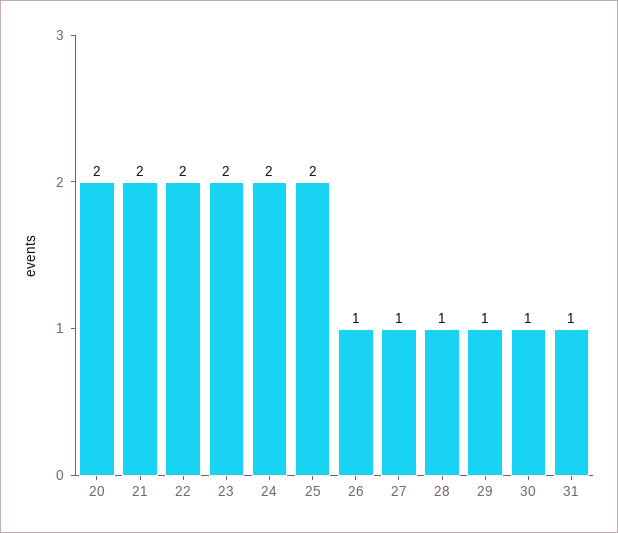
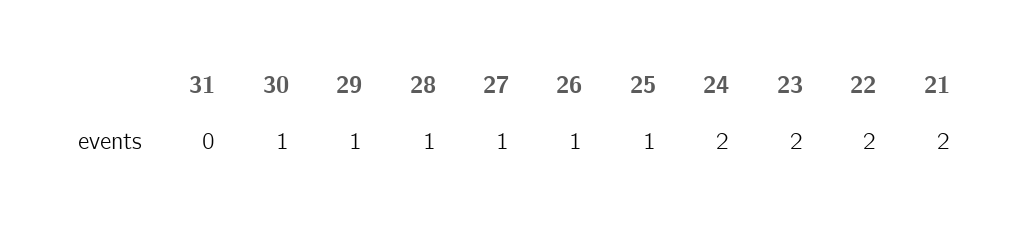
20: 2 -> none
25: 2 -> 1
31: 1 -> 0

